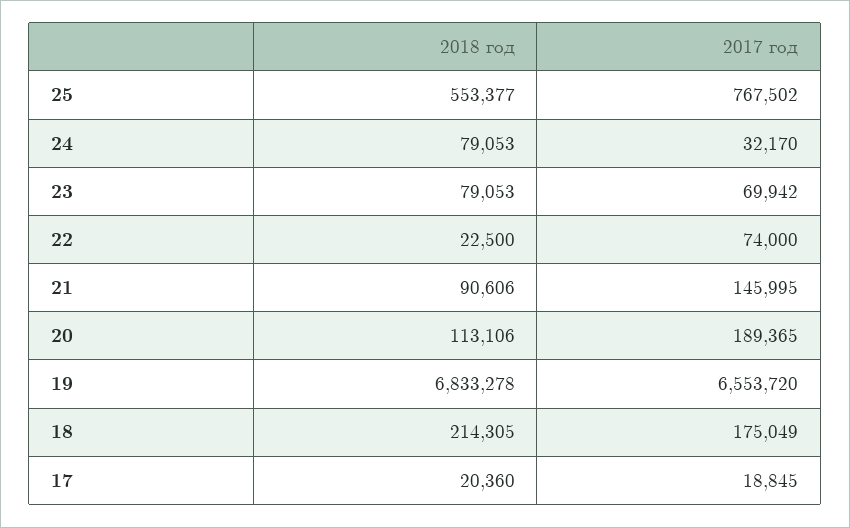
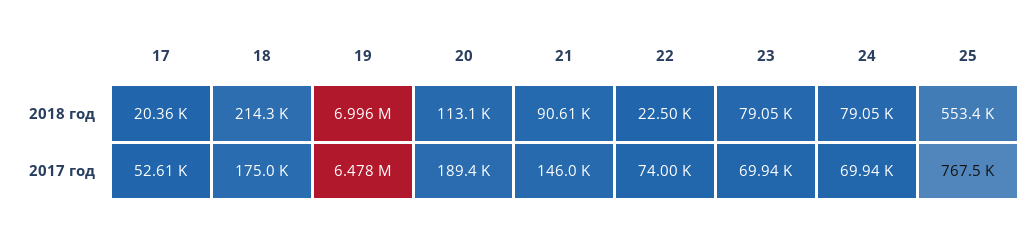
2017 год, 24: 32170 -> 69940
2018 год, 19: 6833278 -> 6996000
2017 год, 19: 6553720 -> 6478000
2017 год, 17: 18845 -> 52610

